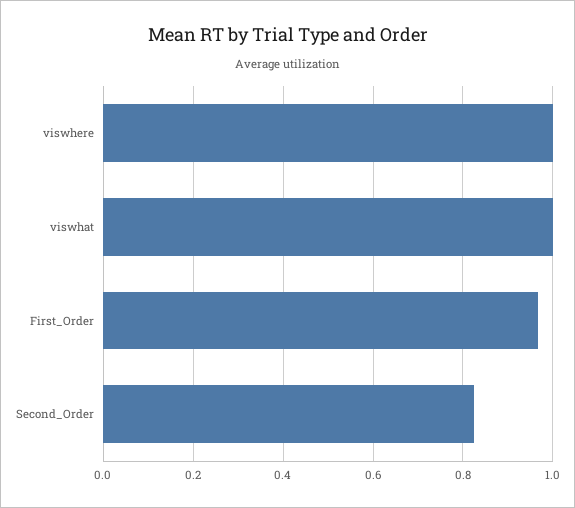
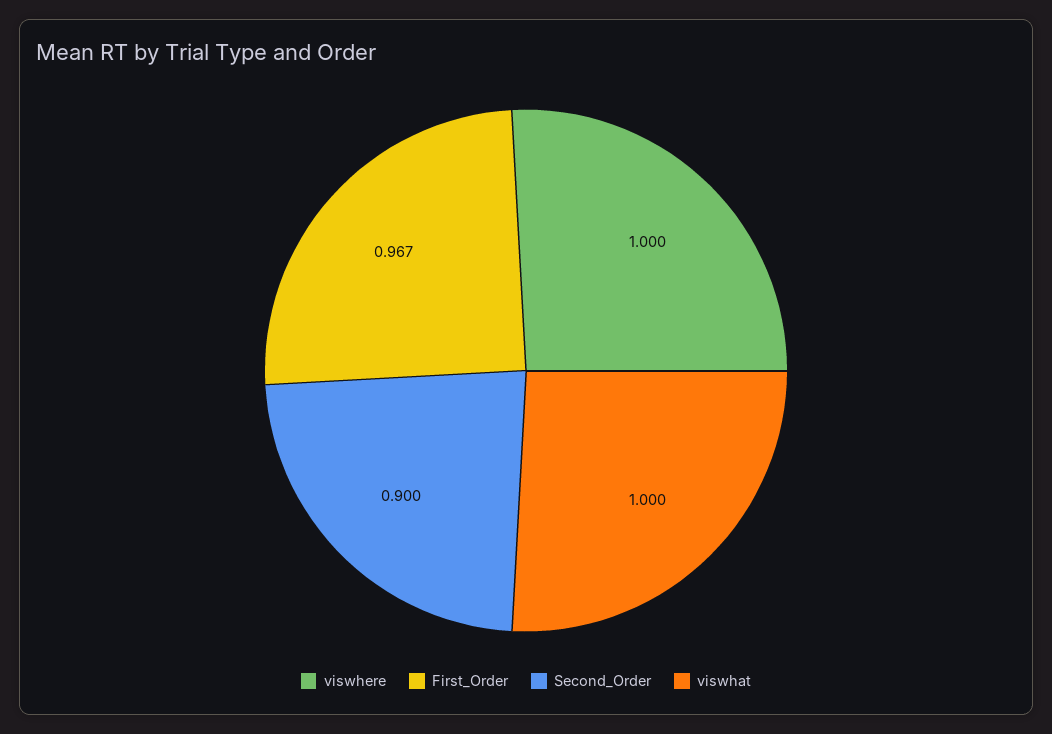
Second_Order: 0.82 -> 0.9

